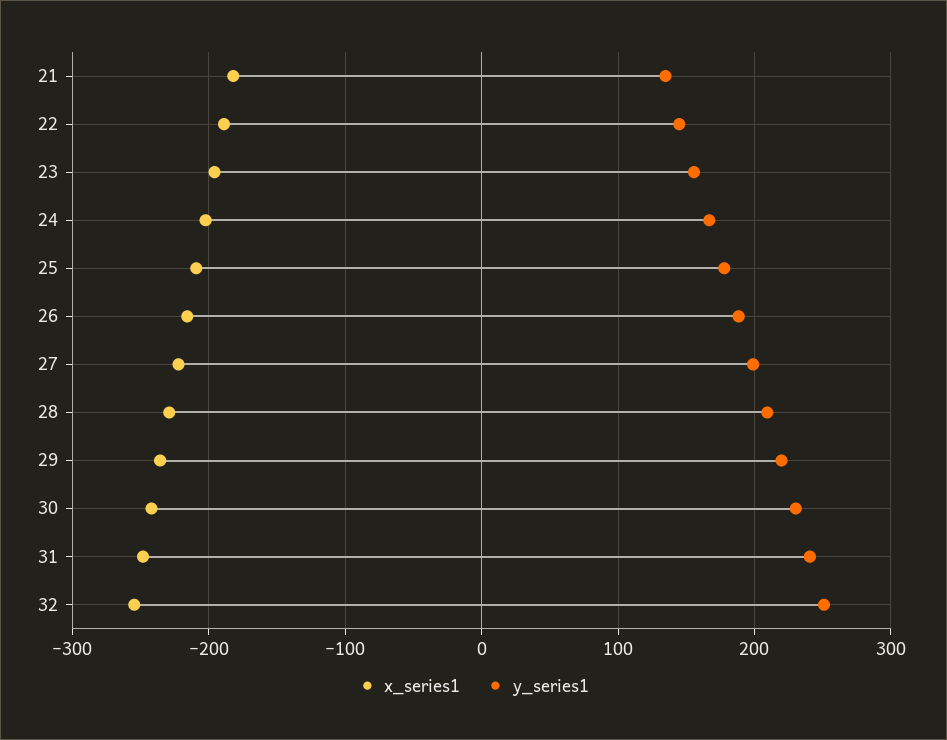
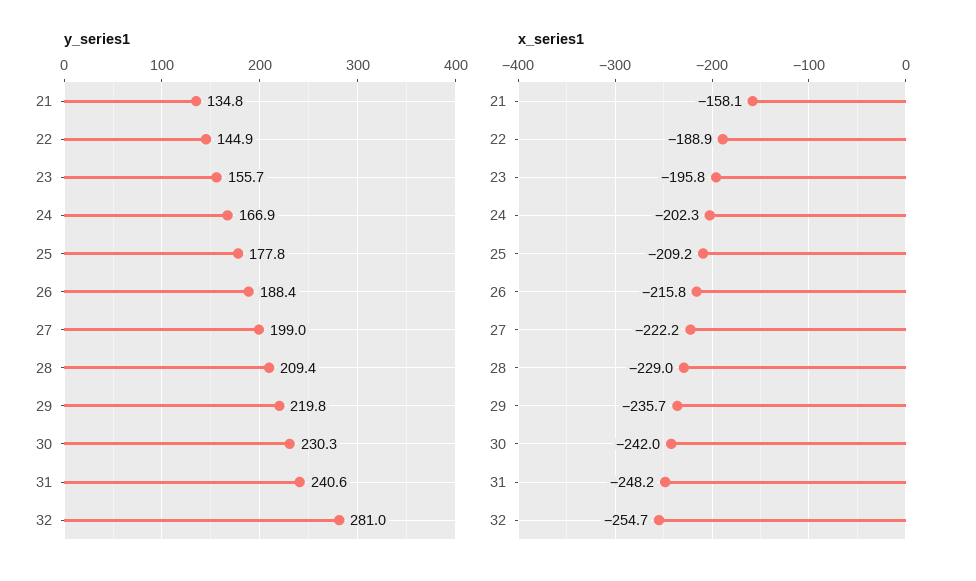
x_series1, 21: -180 -> -158.1
y_series1, 32: 250 -> 281

